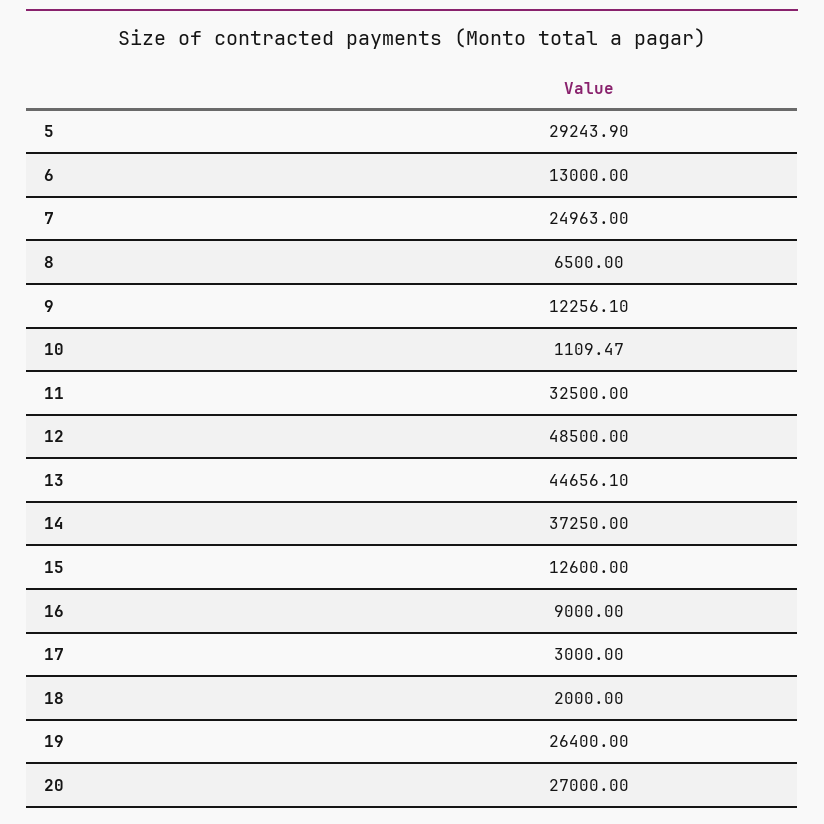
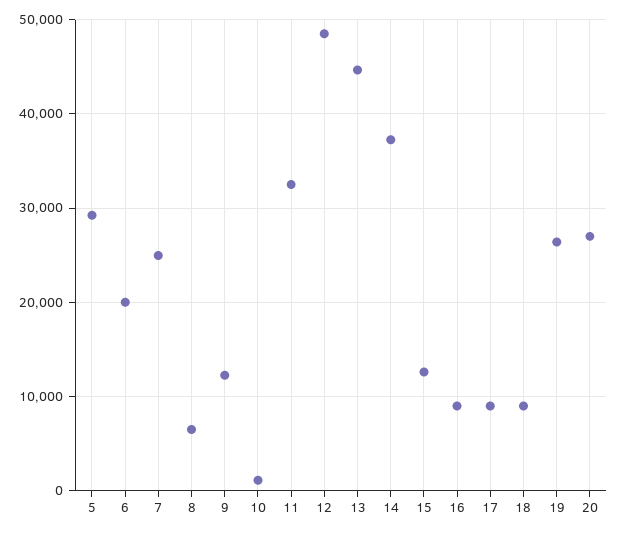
6: 13000 -> 20000
17: 3000 -> 9000
18: 2000 -> 9000

